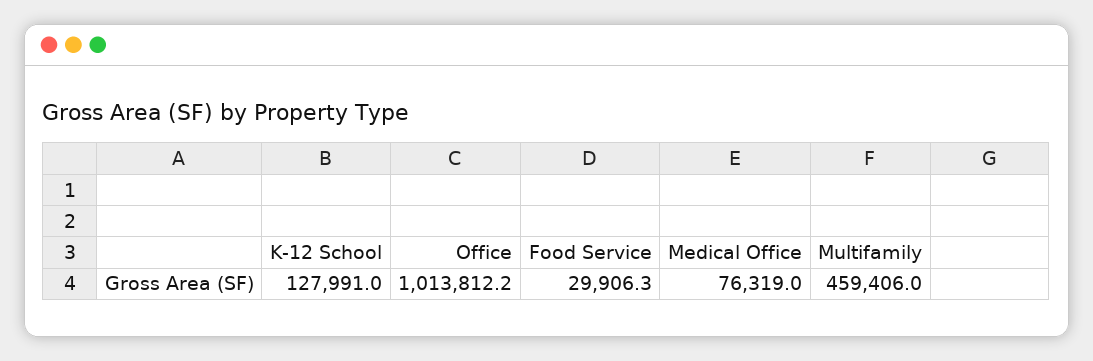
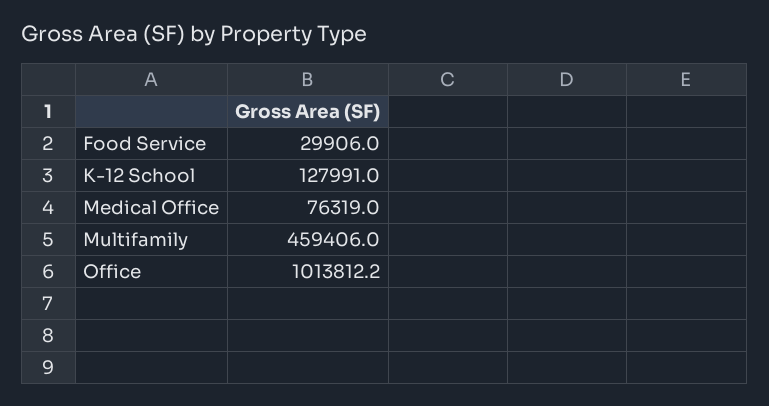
Food Service: 29906.3 -> 29906

